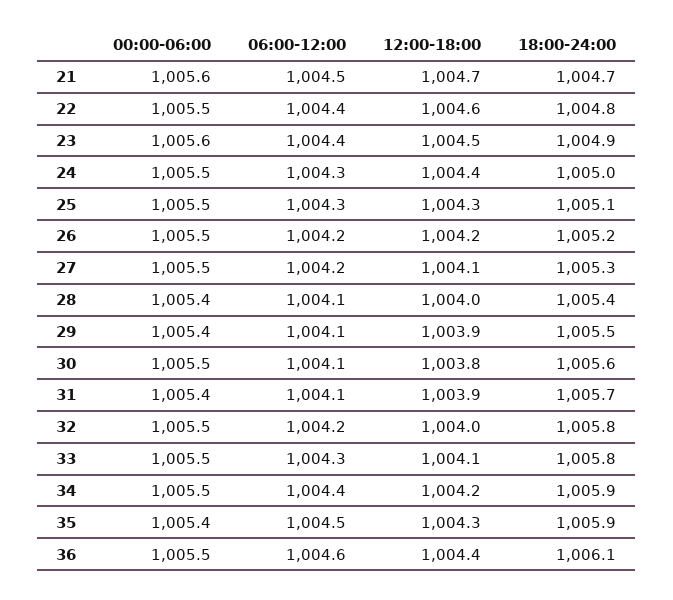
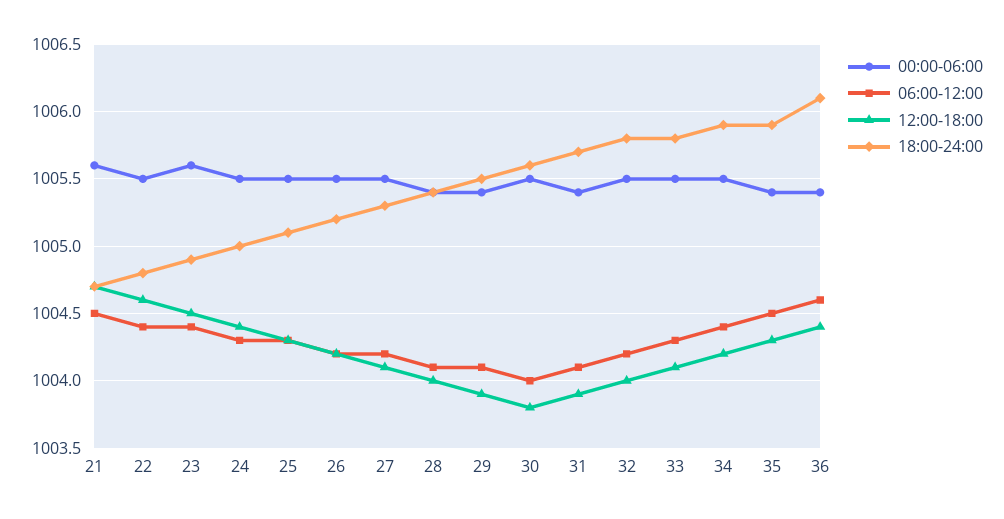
06:00-12:00, 30: 1004.1 -> 1004
00:00-06:00, 36: 1005.5 -> 1005.4

